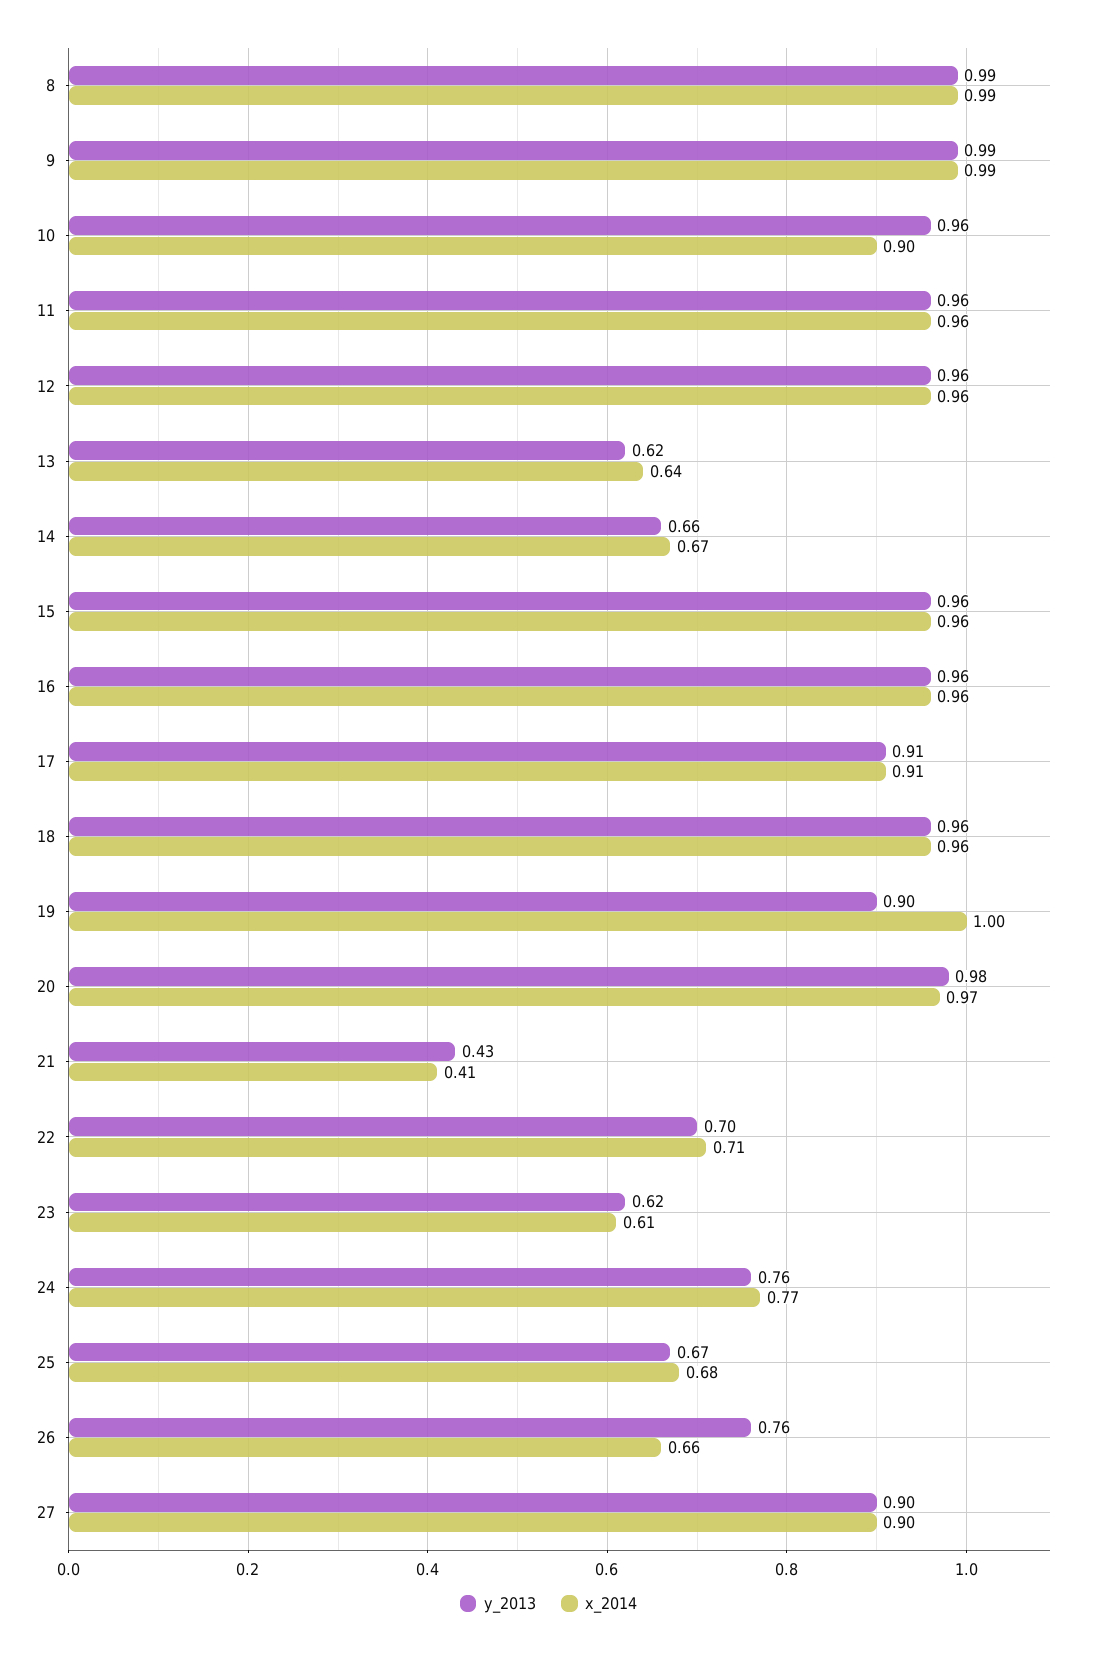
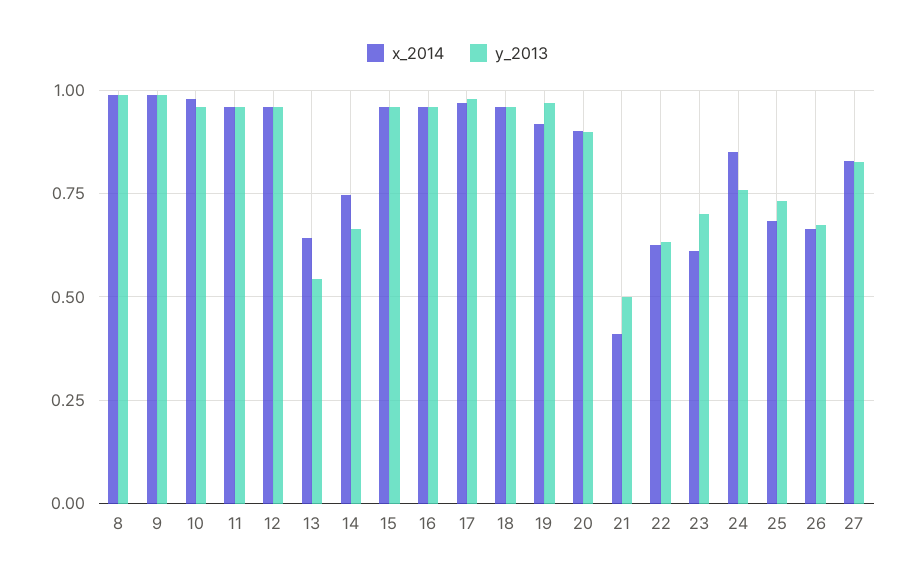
x_2014, 10: 0.9 -> 0.975
y_2013, 13: 0.62 -> 0.55
x_2014, 14: 0.67 -> 0.75
y_2013, 17: 0.91 -> 0.975
x_2014, 17: 0.91 -> 0.975
y_2013, 19: 0.9 -> 0.975
x_2014, 19: 1 -> 0.925
y_2013, 20: 0.98 -> 0.9
x_2014, 20: 0.97 -> 0.9
y_2013, 21: 0.43 -> 0.5
y_2013, 22: 0.7 -> 0.625
x_2014, 22: 0.71 -> 0.625
y_2013, 23: 0.62 -> 0.7
x_2014, 24: 0.77 -> 0.85
y_2013, 25: 0.67 -> 0.725
y_2013, 26: 0.76 -> 0.675
y_2013, 27: 0.9 -> 0.825
x_2014, 27: 0.9 -> 0.825

